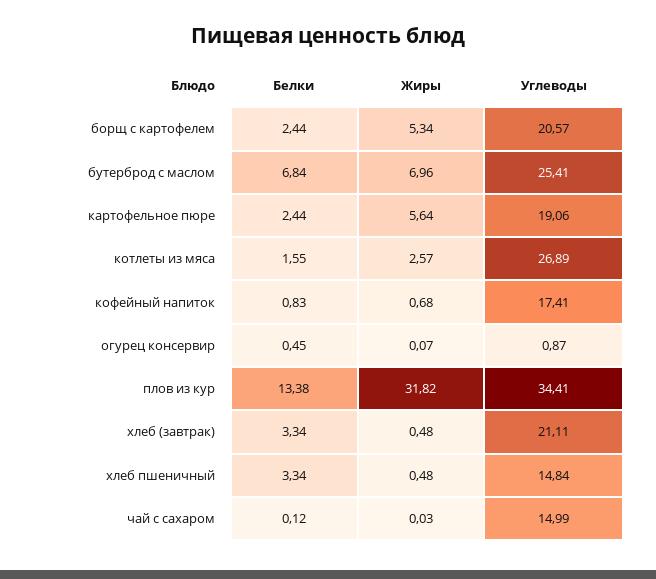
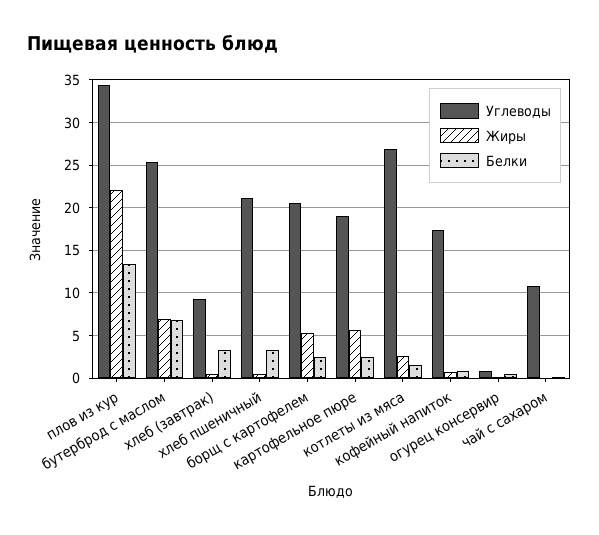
Жиры, плов из кур: 31.82 -> 22
Углеводы, хлеб (завтрак): 21.11 -> 9
Углеводы, хлеб пшеничный: 14.84 -> 21
Углеводы, чай с сахаром: 14.99 -> 11

